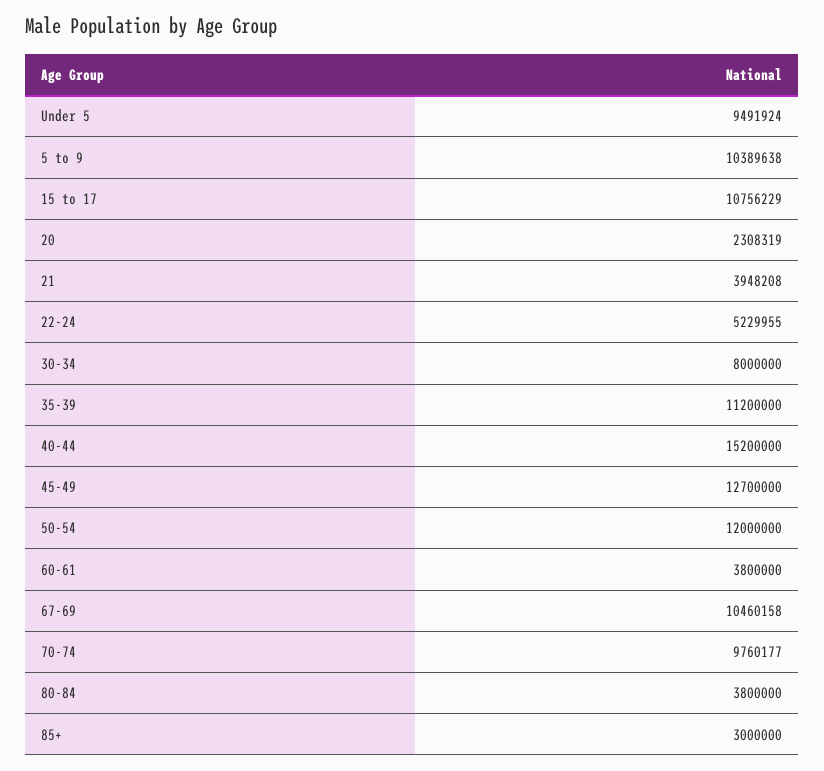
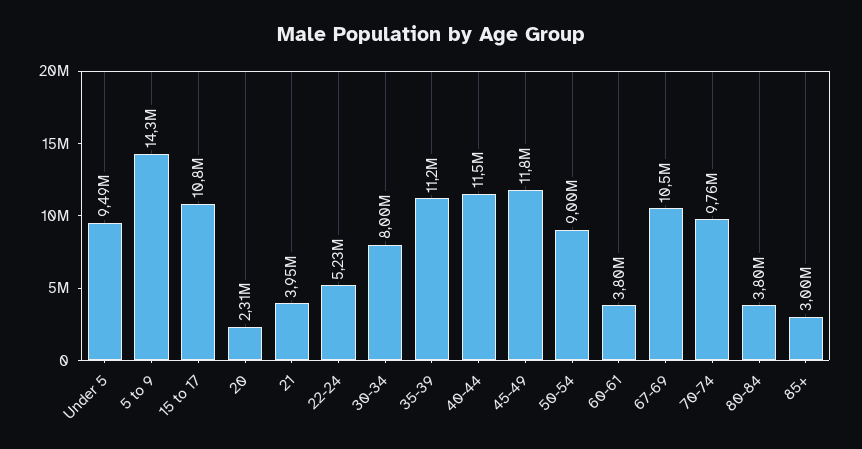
5 to 9: 10389638 -> 14300000
40-44: 15200000 -> 11500000
45-49: 12700000 -> 11800000
50-54: 12000000 -> 9000000

